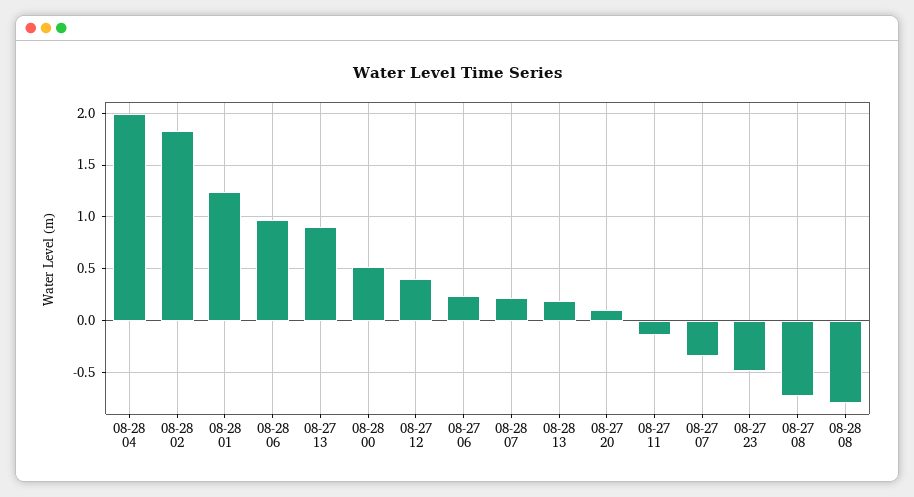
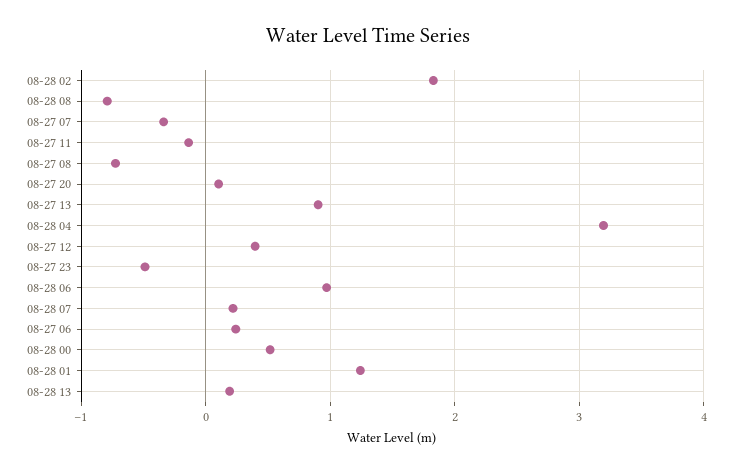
08-28 04: 2 -> 3.2

